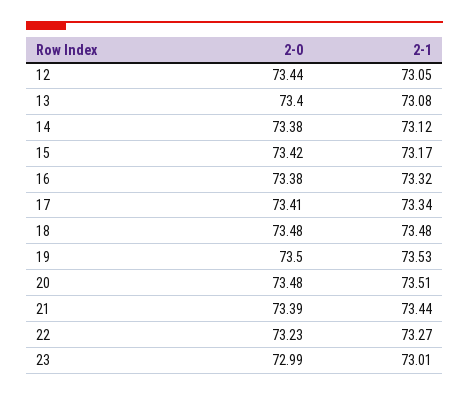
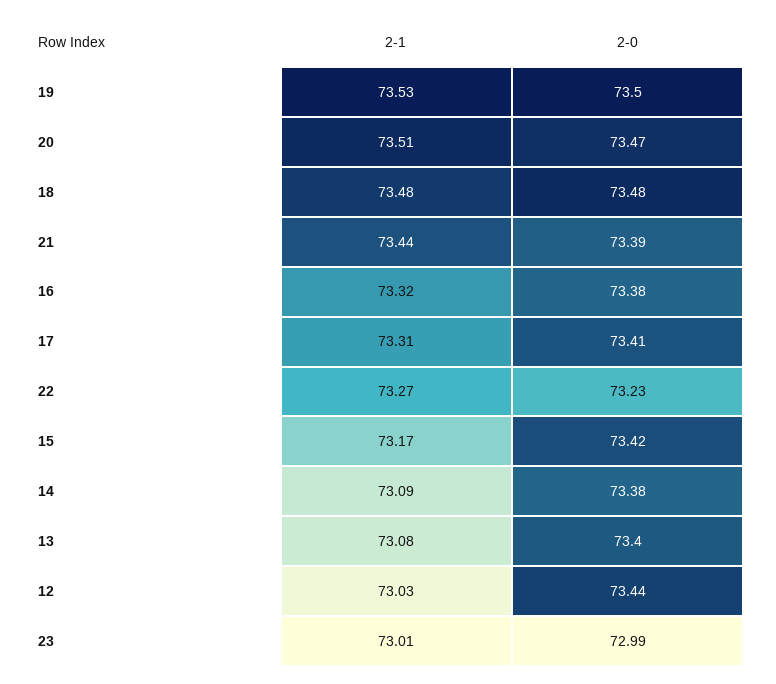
2-1, 12: 73.05 -> 73.03
2-1, 14: 73.12 -> 73.09
2-1, 17: 73.34 -> 73.31
2-0, 20: 73.48 -> 73.47

